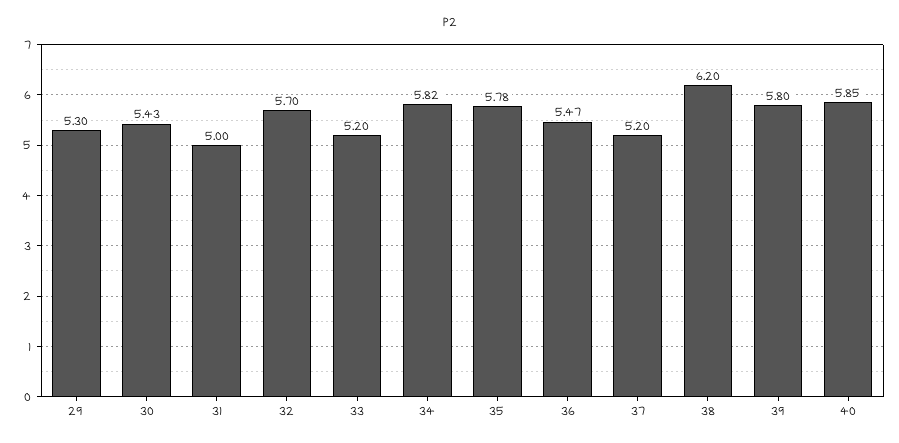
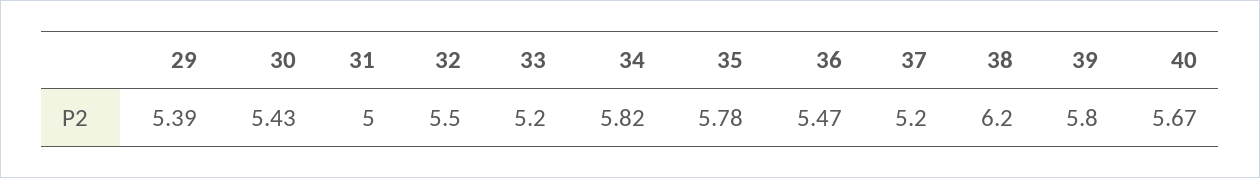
29: 5.3 -> 5.39
32: 5.7 -> 5.5
40: 5.85 -> 5.67

